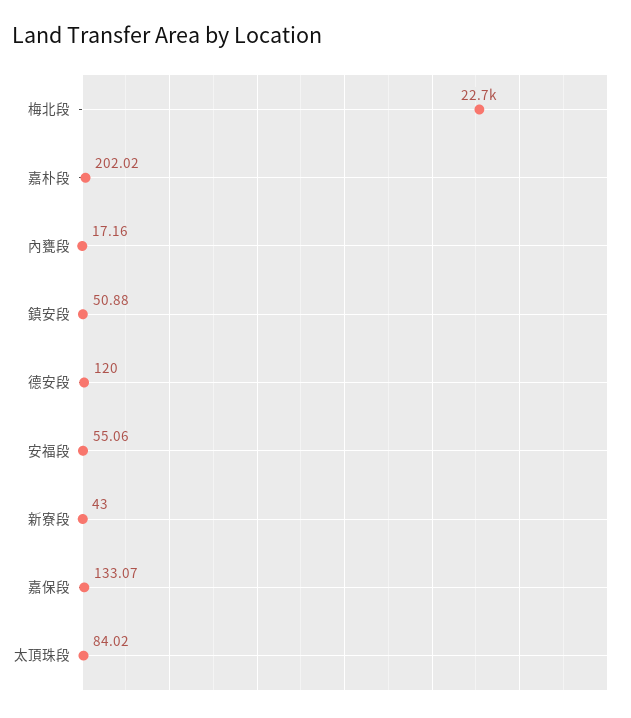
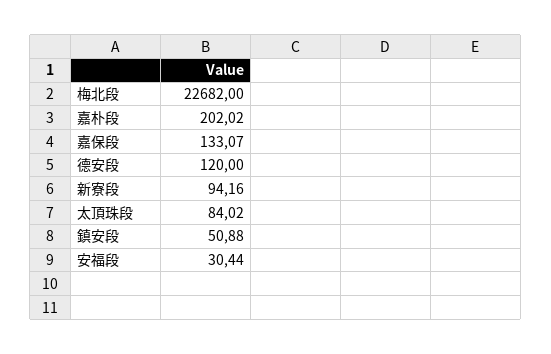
內甕段: 17.16 -> none
安福段: 55.06 -> 30.44
新寮段: 43 -> 94.16

